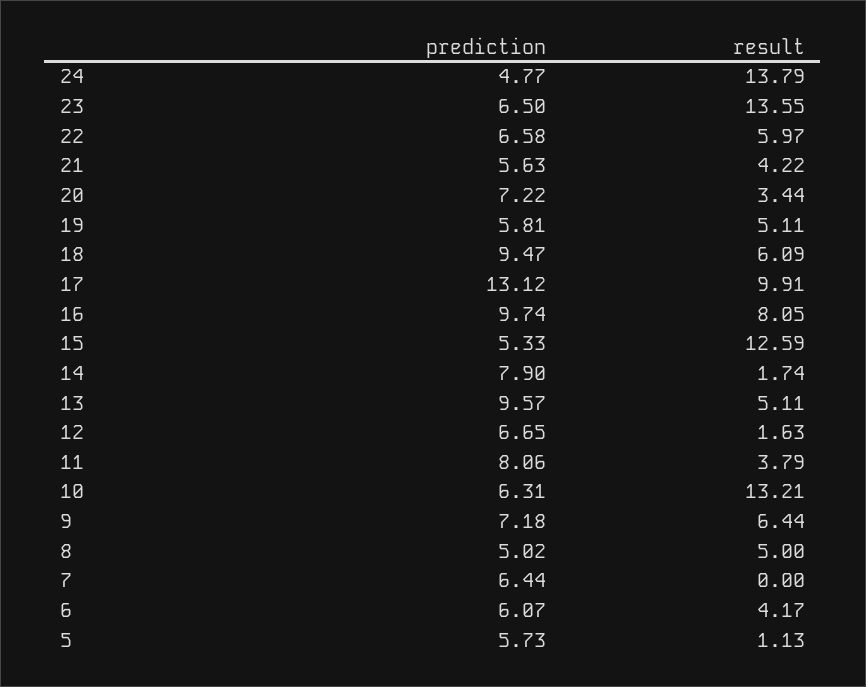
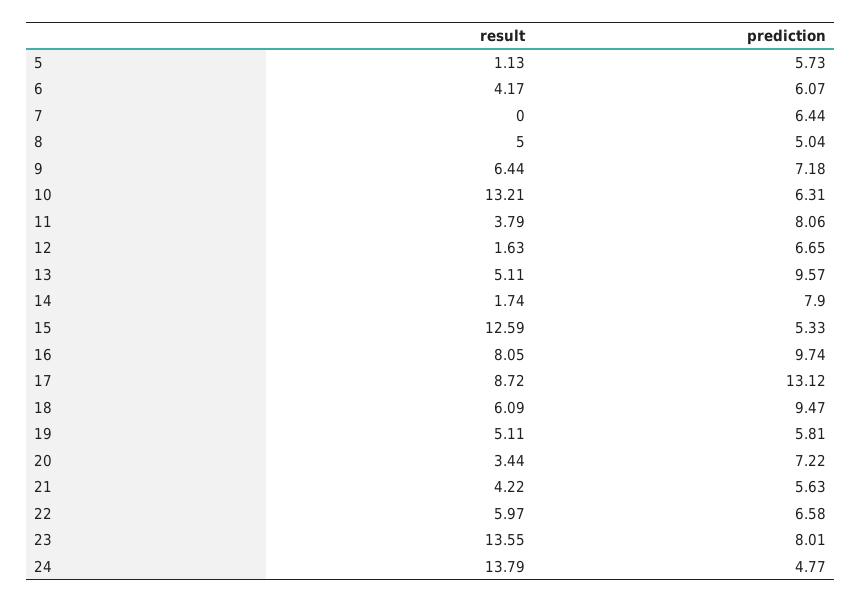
prediction, 23: 6.5 -> 8.01
result, 17: 9.91 -> 8.72
prediction, 8: 5.02 -> 5.04

